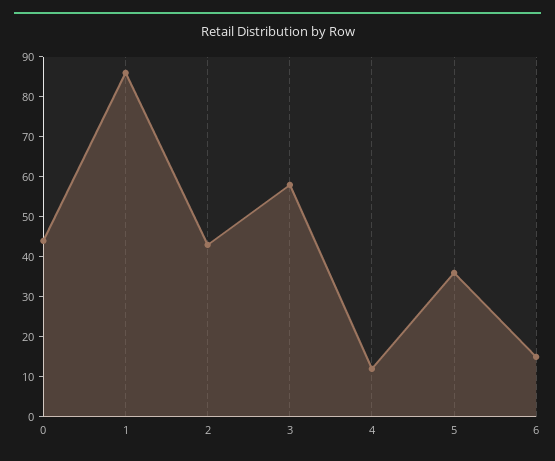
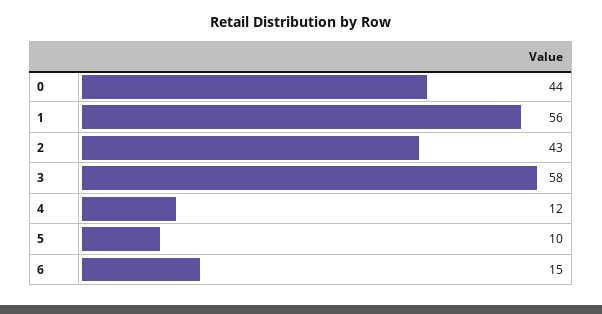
1: 85 -> 56
5: 35 -> 10

